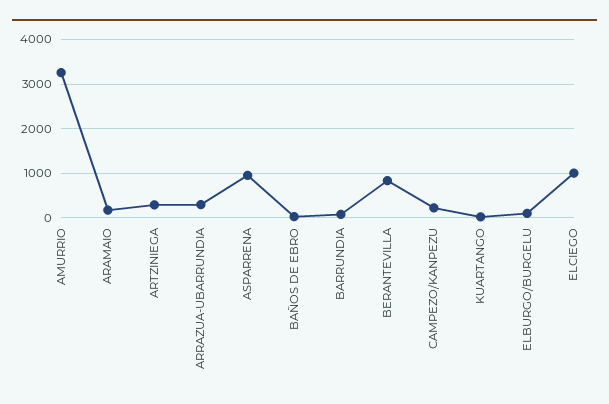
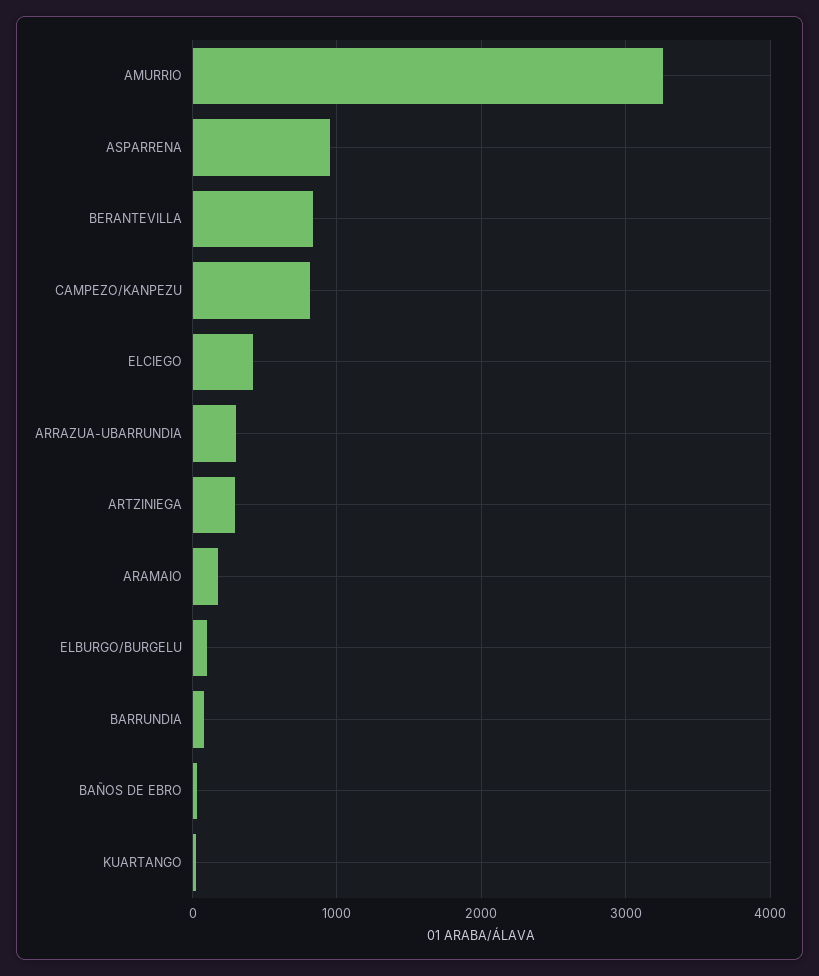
CAMPEZO/KANPEZU: 200 -> 800
ELCIEGO: 1000 -> 400

